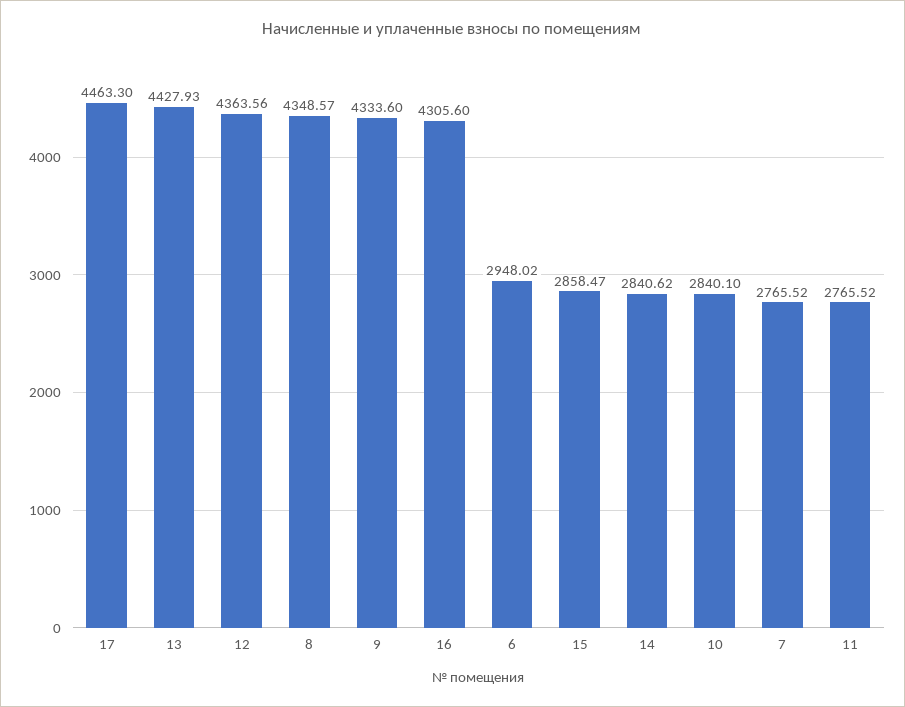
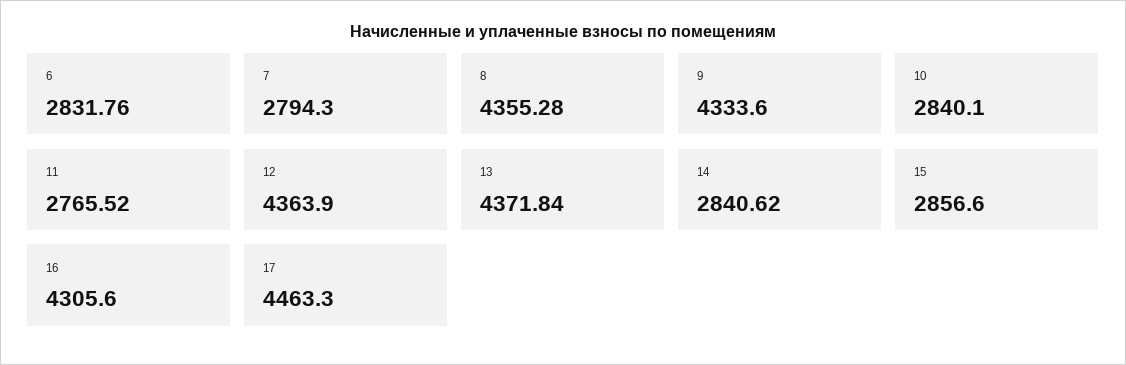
13: 4427.93 -> 4371.84
12: 4363.56 -> 4363.9
8: 4348.57 -> 4355.28
6: 2948.02 -> 2831.76
15: 2858.47 -> 2856.6
7: 2765.52 -> 2794.3

